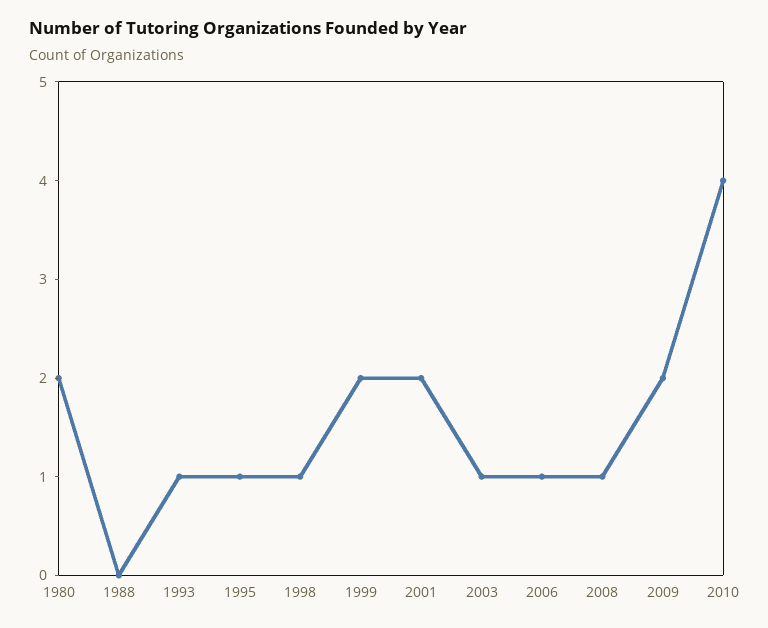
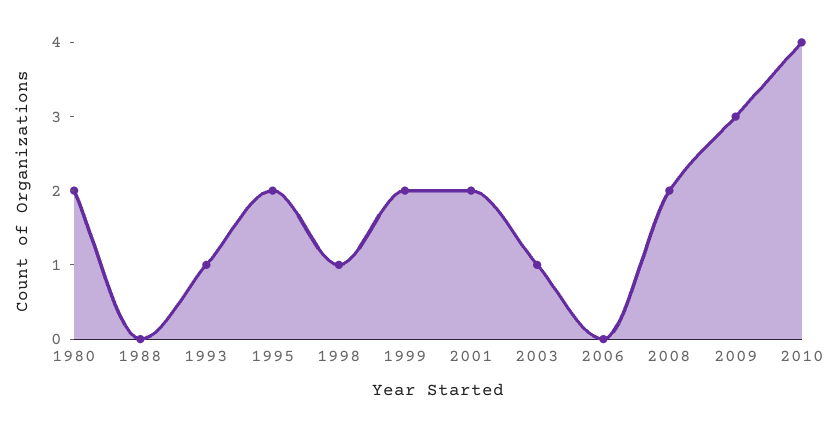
1995: 1 -> 2
2006: 1 -> 0
2008: 1 -> 2
2009: 2 -> 3

